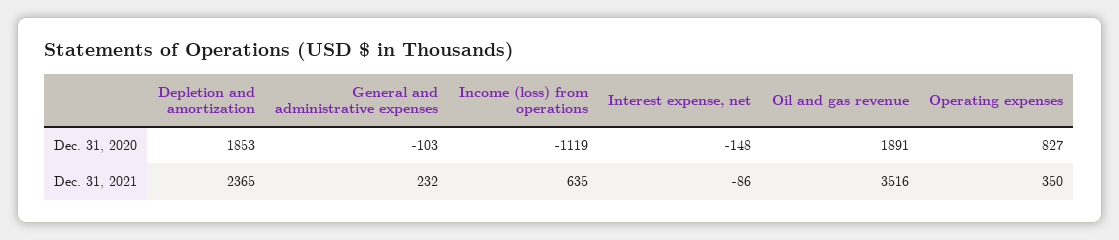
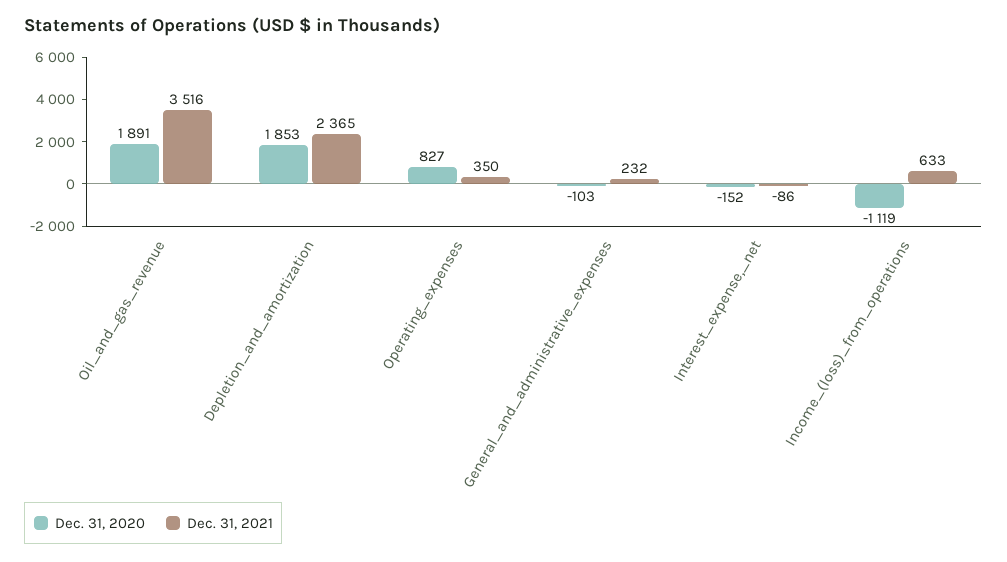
Dec. 31, 2020, Interest expense, net: -148 -> -152
Dec. 31, 2021, Income (loss) from operations: 635 -> 633

